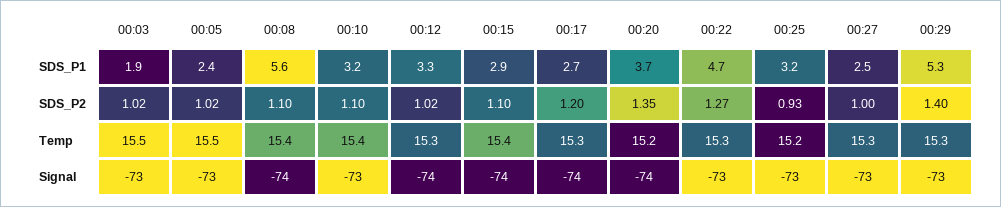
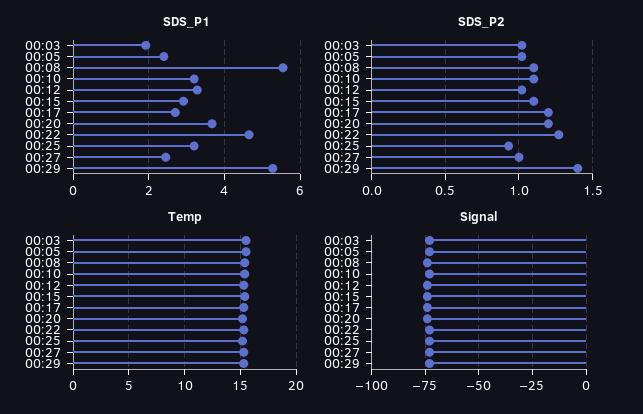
SDS_P2, 00:20: 1.35 -> 1.2

